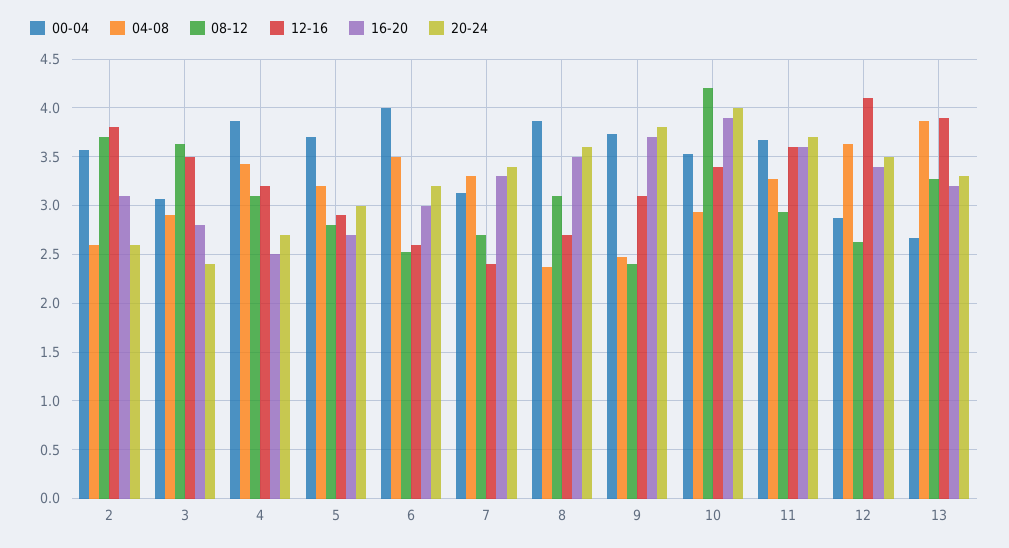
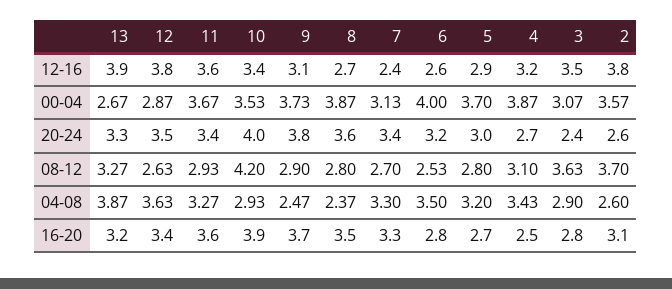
16-20, 6: 3 -> 2.8
08-12, 8: 3.1 -> 2.8
08-12, 9: 2.4 -> 2.9
20-24, 11: 3.7 -> 3.4
12-16, 12: 4.1 -> 3.8

